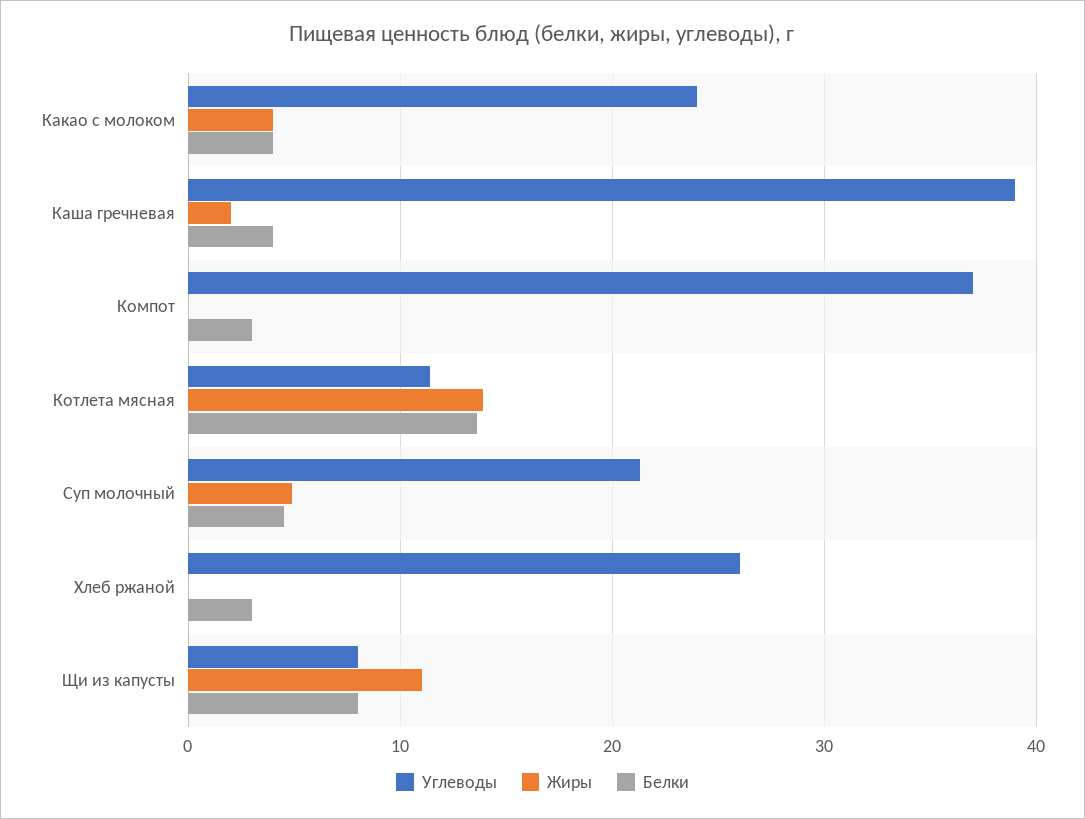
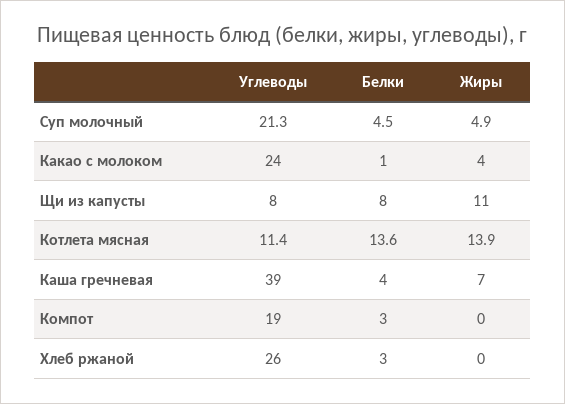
Белки, Какао с молоком: 4 -> 1
Жиры, Каша гречневая: 2 -> 7
Углеводы, Компот: 37 -> 19

